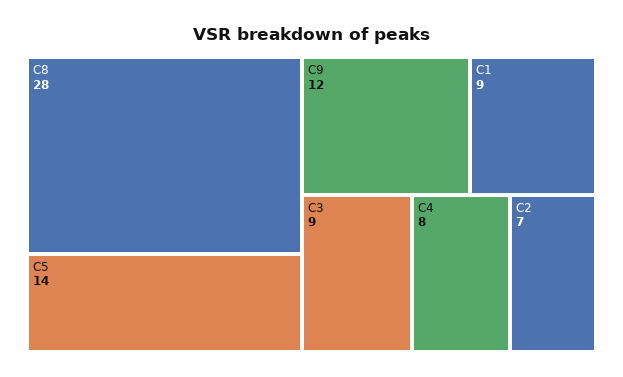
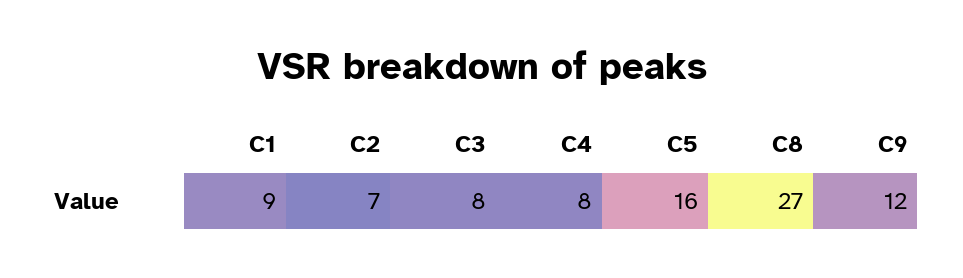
C8: 28 -> 27
C5: 14 -> 16
C3: 9 -> 8

